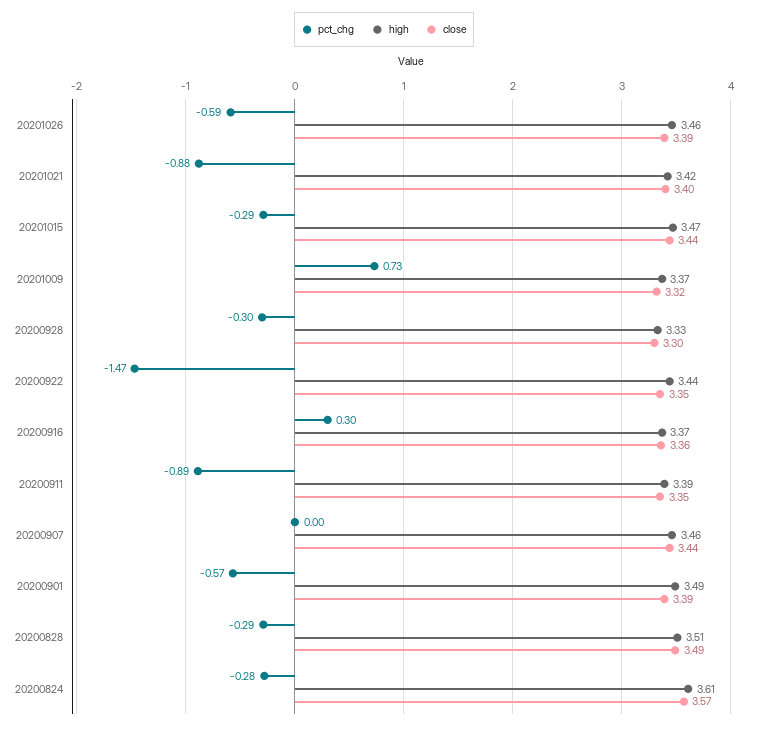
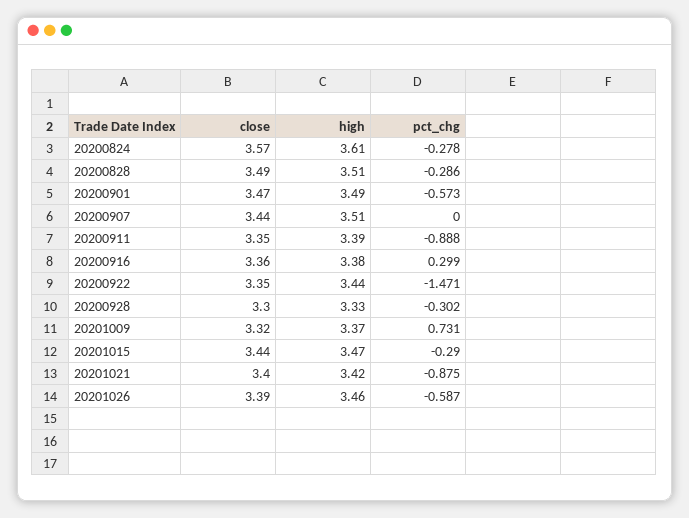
high, 20200916: 3.37 -> 3.38
high, 20200907: 3.46 -> 3.51
close, 20200901: 3.39 -> 3.47

